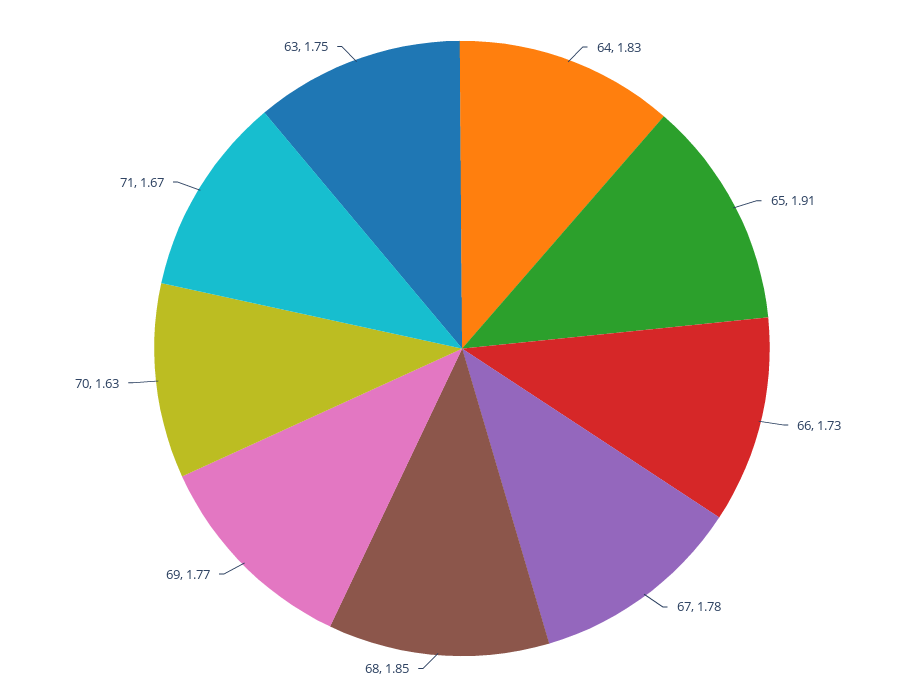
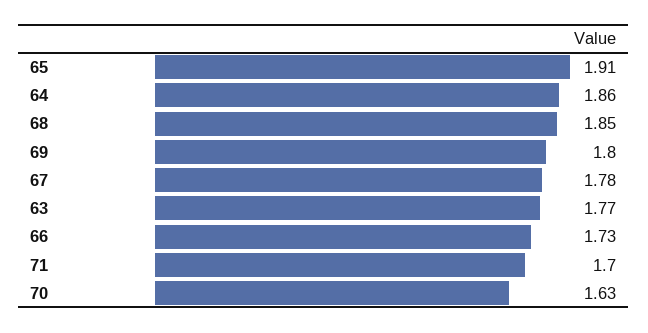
64: 1.83 -> 1.86
69: 1.77 -> 1.8
71: 1.67 -> 1.7
63: 1.75 -> 1.77

